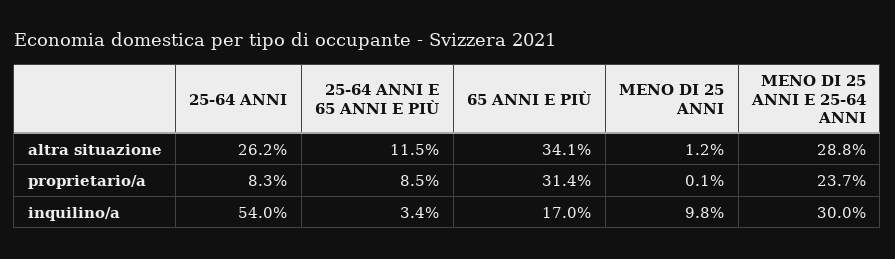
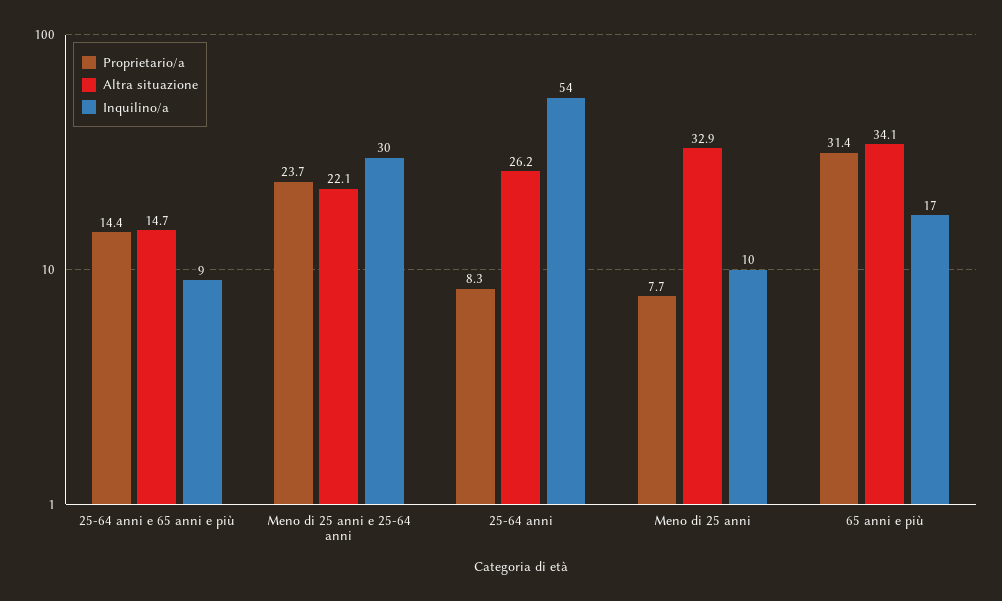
altra situazione, 25-64 ANNI E 65 ANNI E PIÙ: 11.5 -> 14.7
altra situazione, MENO DI 25 ANNI: 1.2 -> 32.9
altra situazione, MENO DI 25 ANNI E 25-64 ANNI: 28.8 -> 22.1
proprietario/a, 25-64 ANNI E 65 ANNI E PIÙ: 8.5 -> 14.4
proprietario/a, MENO DI 25 ANNI: 0.1 -> 7.7
inquilino/a, 25-64 ANNI E 65 ANNI E PIÙ: 3.4 -> 9

